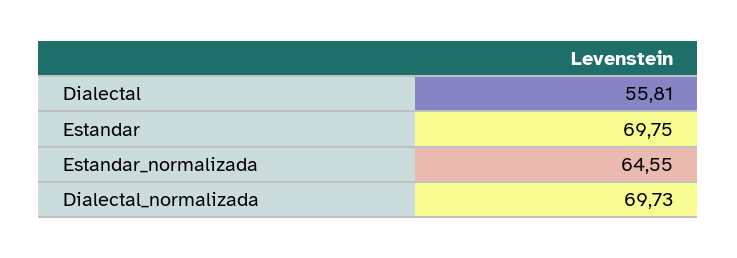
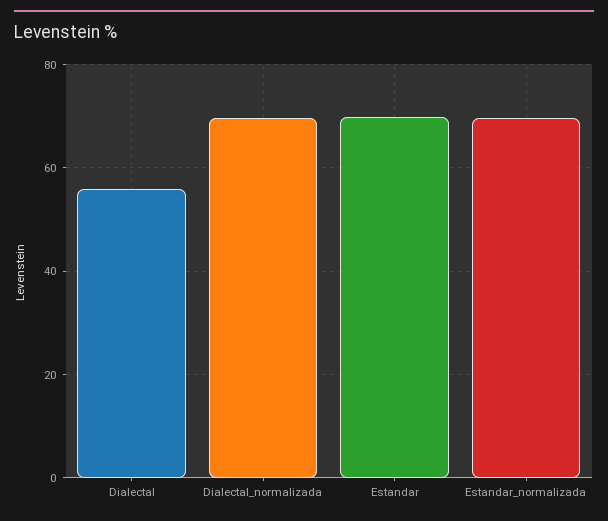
Estandar_normalizada: 64.55 -> 70

